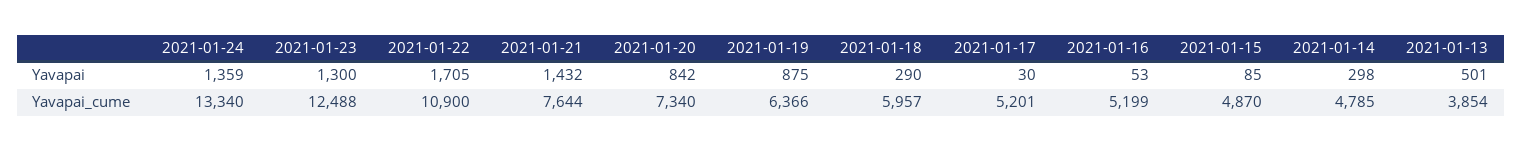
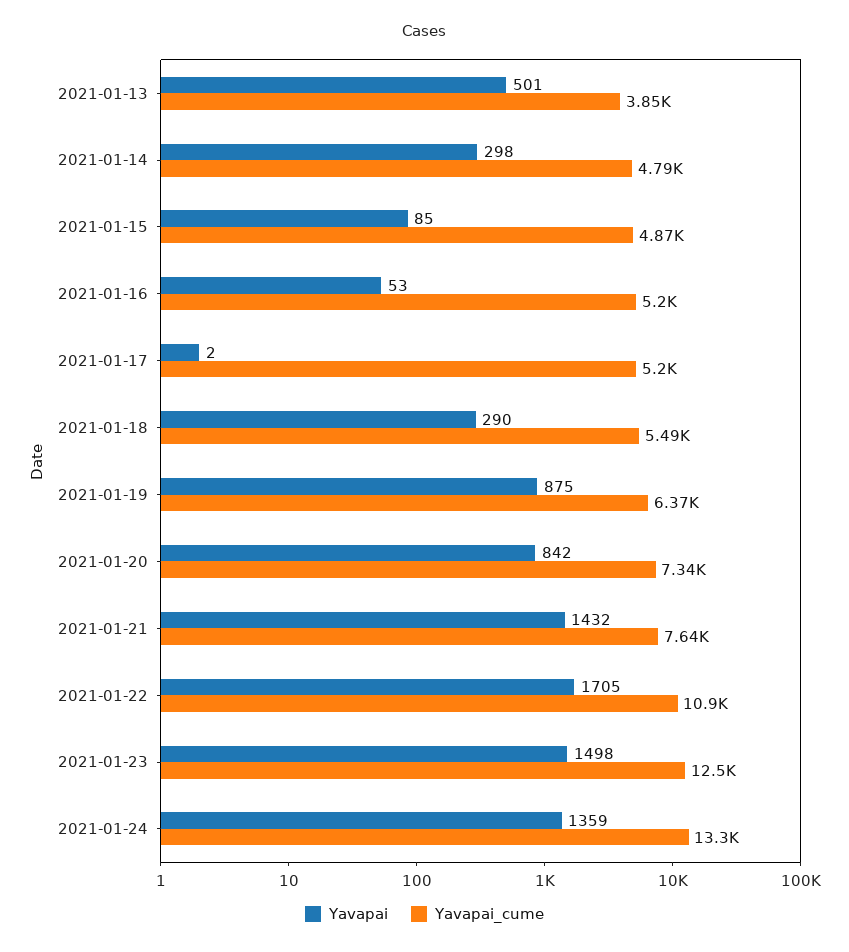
Yavapai, 2021-01-23: 1300 -> 1498
Yavapai, 2021-01-17: 30 -> 2
Yavapai_cume, 2021-01-18: 5957 -> 5490

